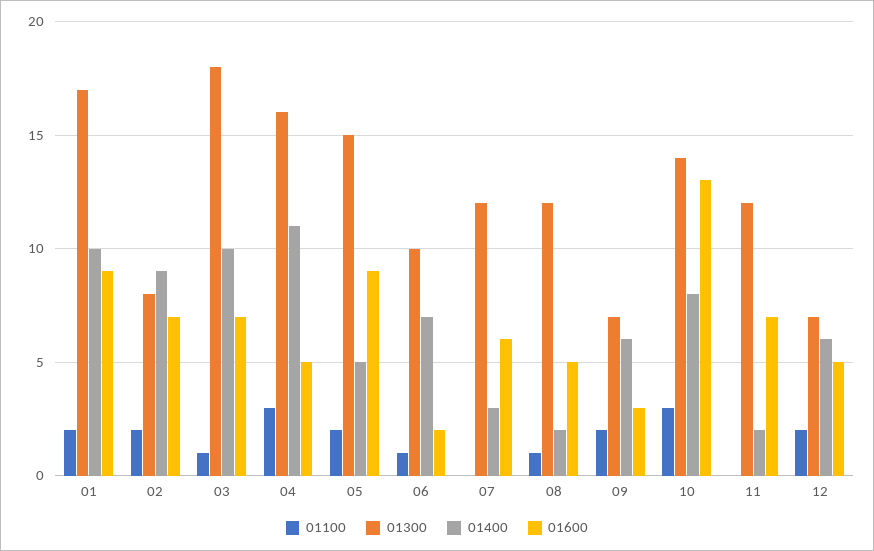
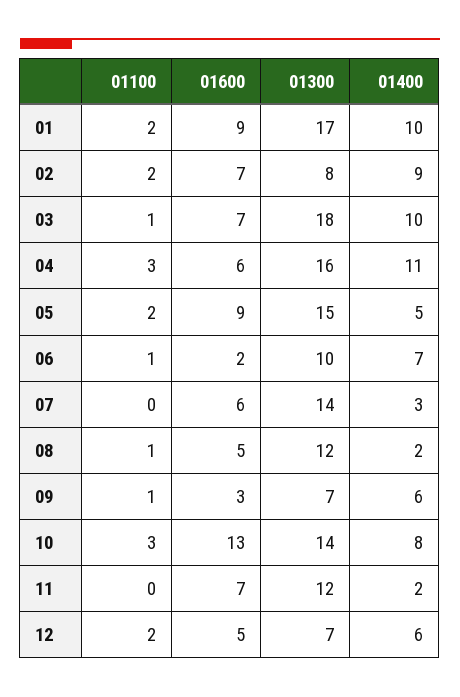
01600, 04: 5 -> 6
01300, 07: 12 -> 14
01100, 09: 2 -> 1

